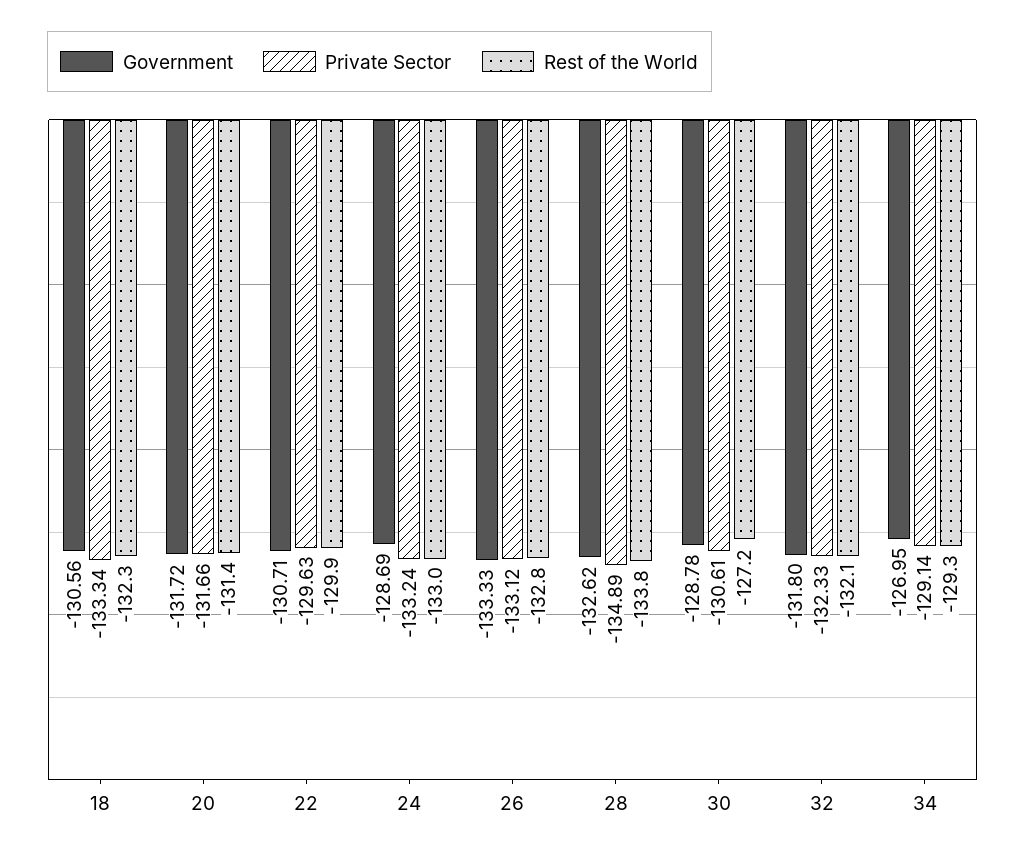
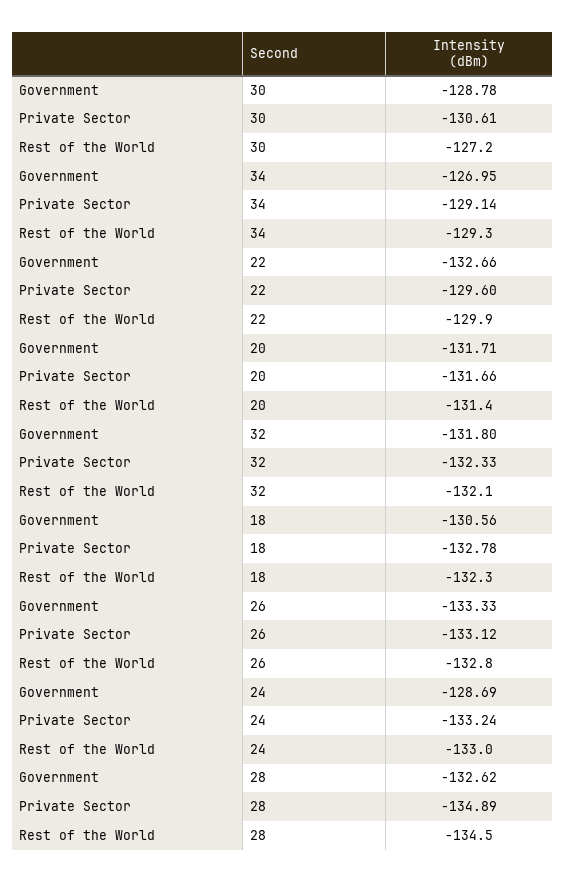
Private Sector, 18: -133.34 -> -132.78
Government, 20: -131.72 -> -131.71
Government, 22: -130.71 -> -132.66
Private Sector, 22: -129.63 -> -129.6
Rest of the World, 28: -133.8 -> -134.5

